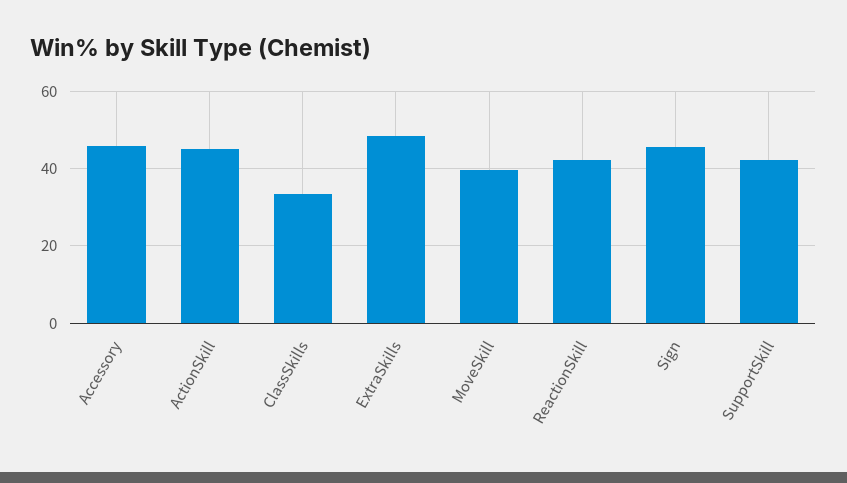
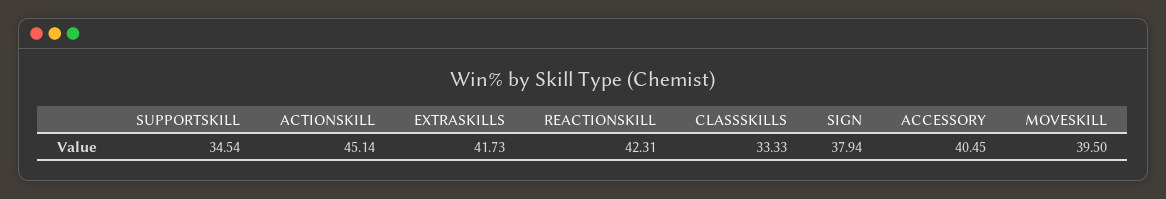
Accessory: 46 -> 40.45
ExtraSkills: 48 -> 41.73
Sign: 46 -> 37.94
SupportSkill: 42 -> 34.54

